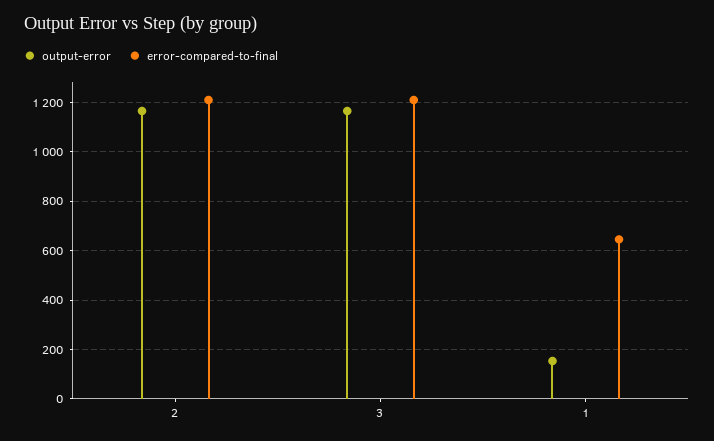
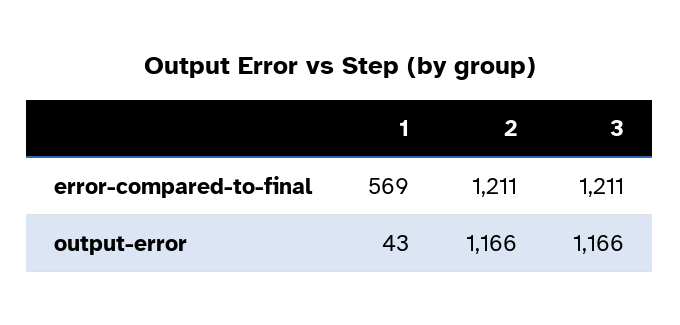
output-error, 1: 150 -> 43
error-compared-to-final, 1: 650 -> 569

